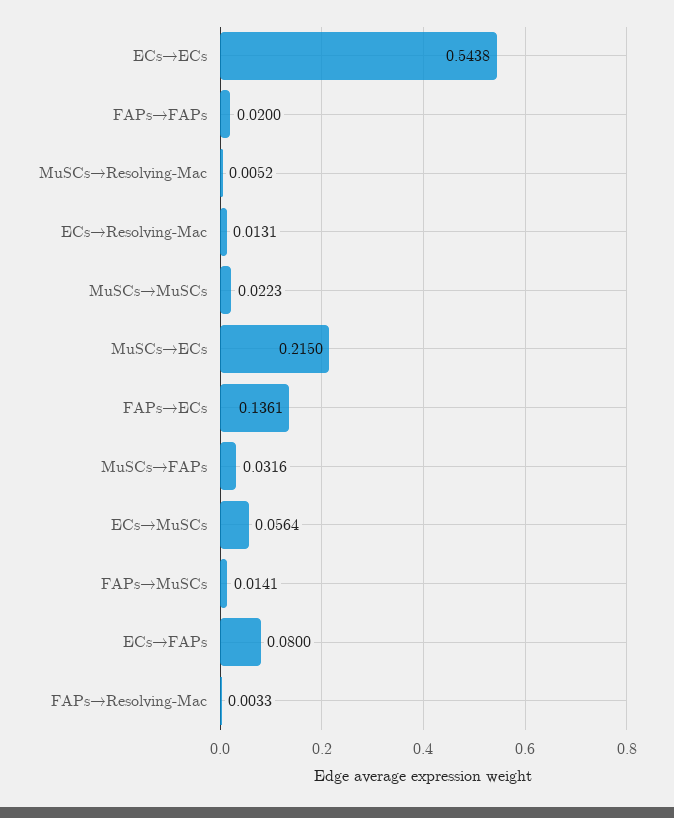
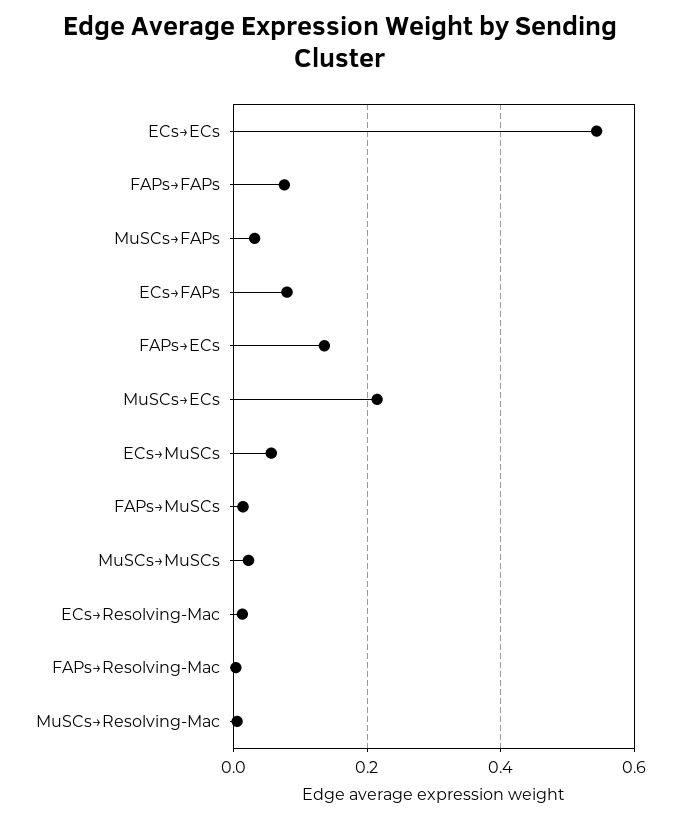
FAPs→FAPs: 0.02 -> 0.08

